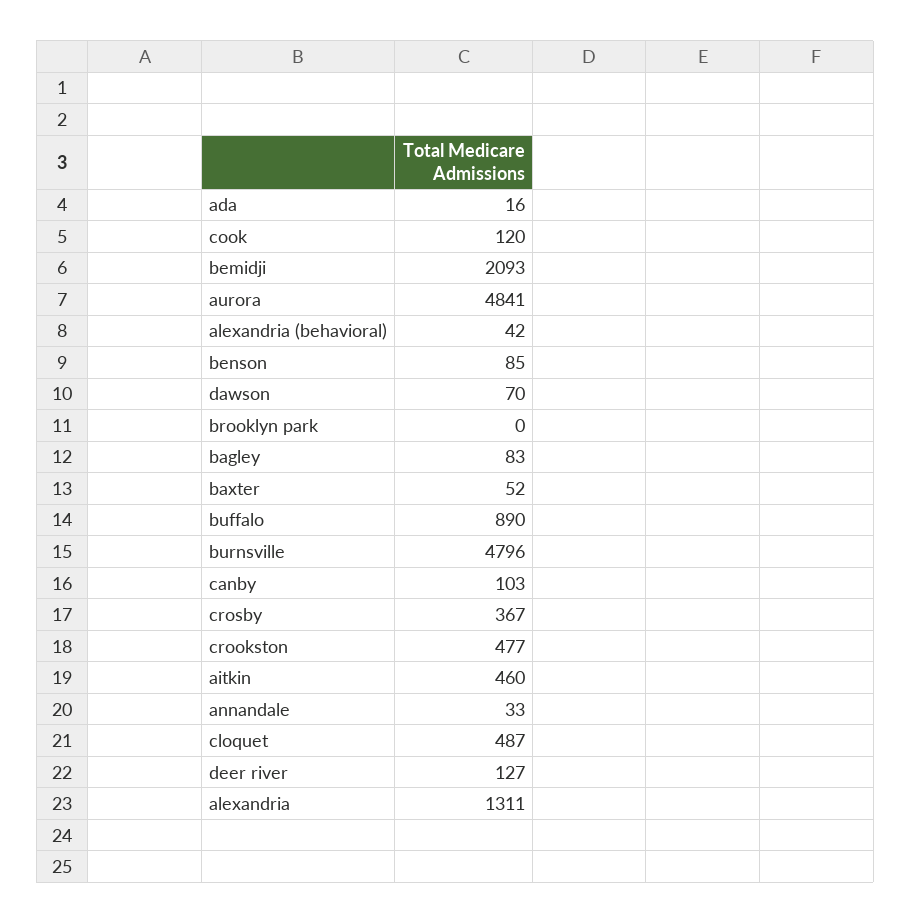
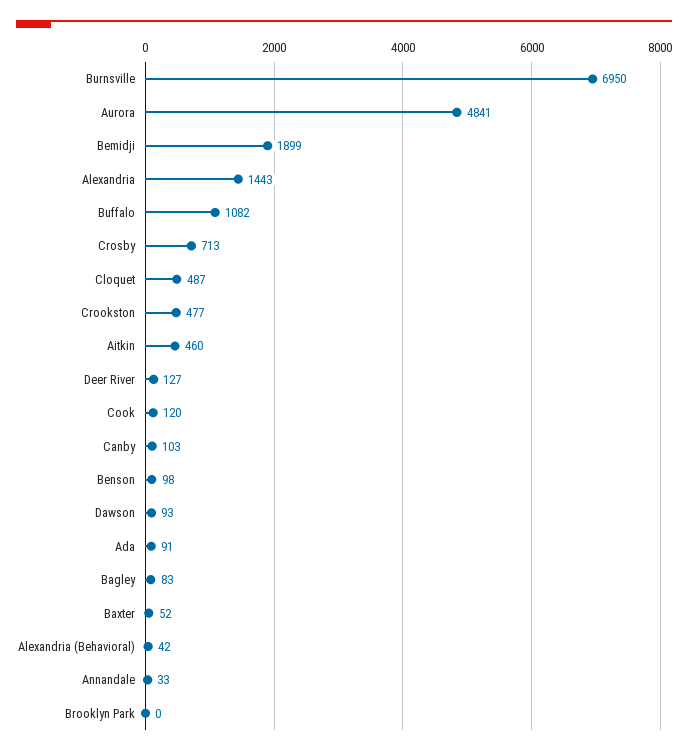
ada: 16 -> 91
bemidji: 2093 -> 1899
benson: 85 -> 98
dawson: 70 -> 93
buffalo: 890 -> 1082
burnsville: 4796 -> 6950
crosby: 367 -> 713
alexandria: 1311 -> 1443

